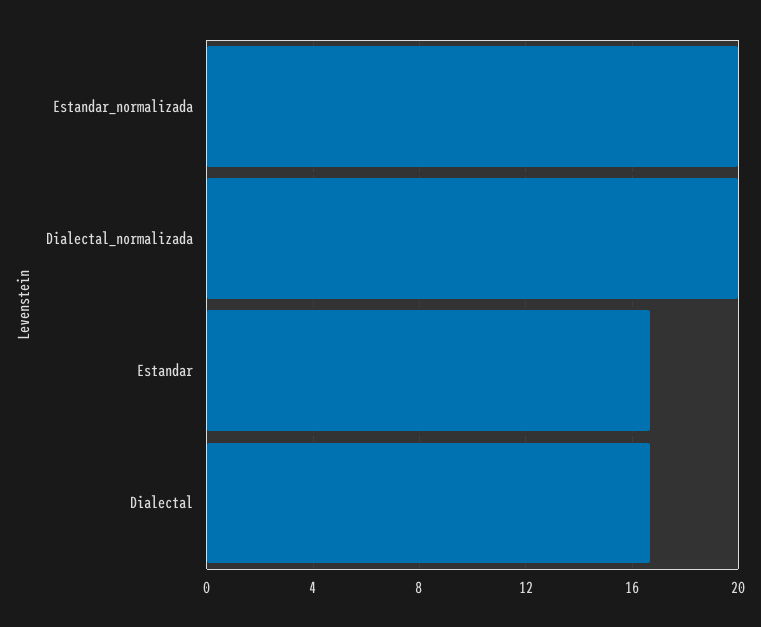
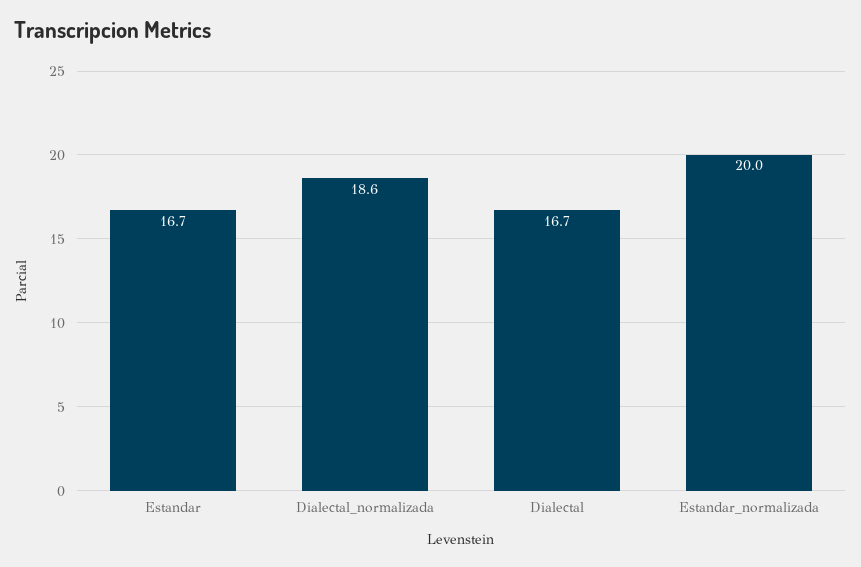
Dialectal_normalizada: 20 -> 18.6

